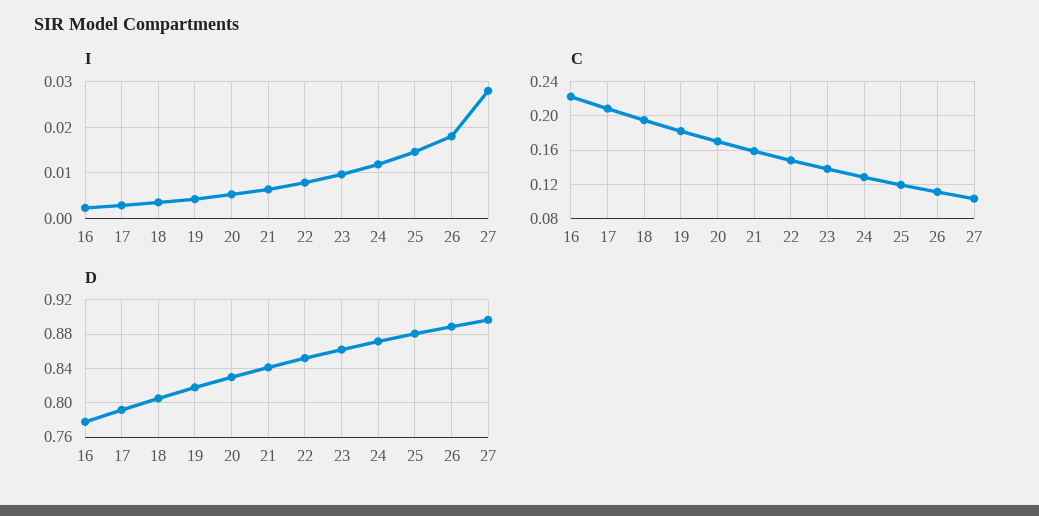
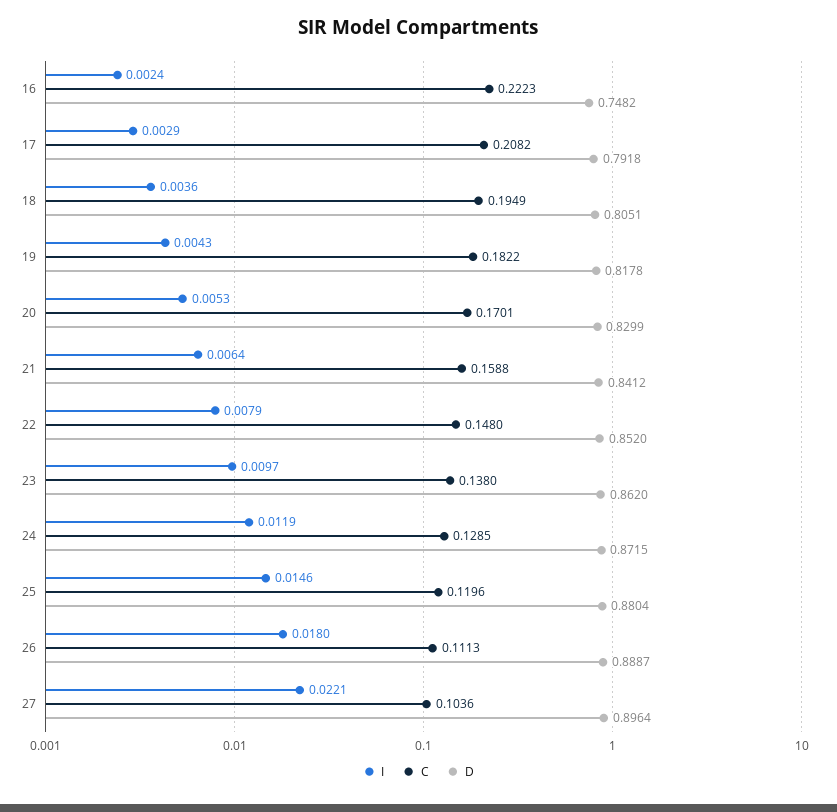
I, 27: 0.028 -> 0.0221
D, 16: 0.78 -> 0.7482

